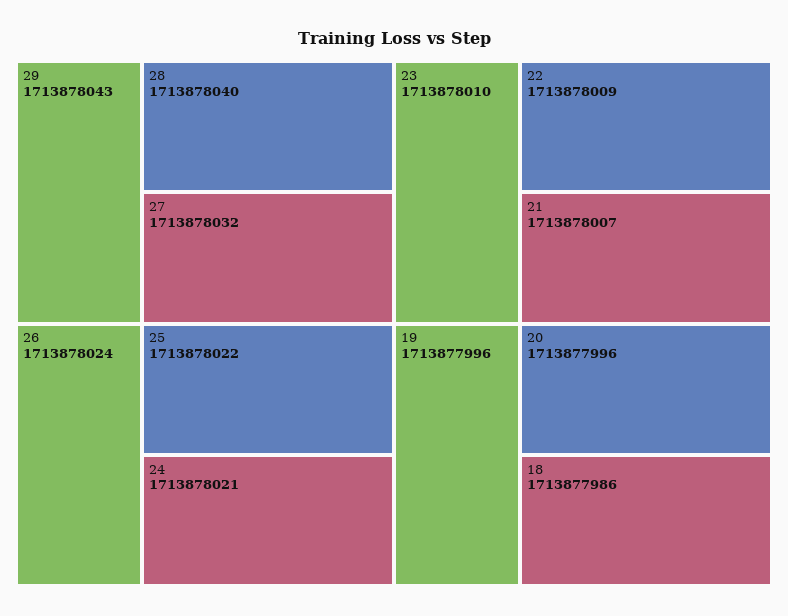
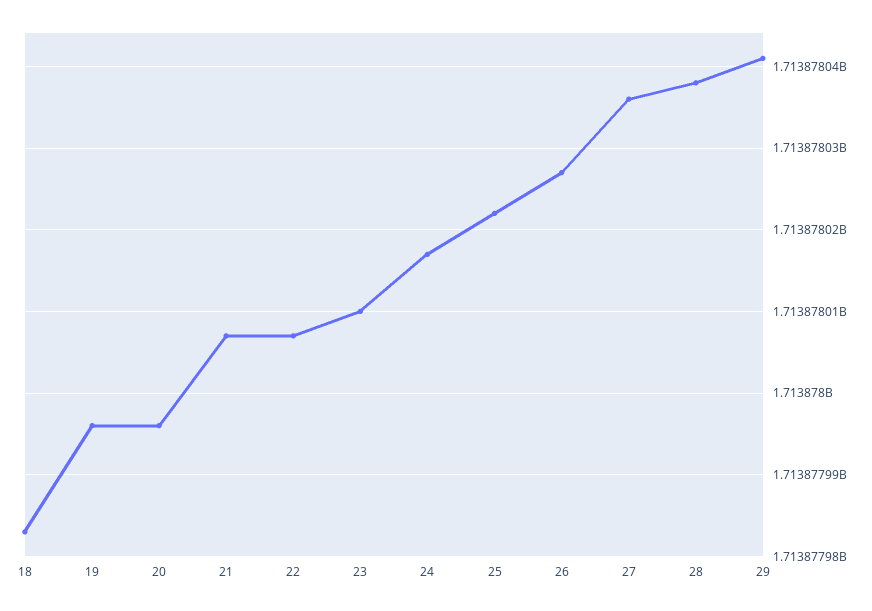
29: 1713878043 -> 1713878041
28: 1713878040 -> 1713878038
27: 1713878032 -> 1713878036
26: 1713878024 -> 1713878027
24: 1713878021 -> 1713878017
22: 1713878009 -> 1713878007
18: 1713877986 -> 1713877983

